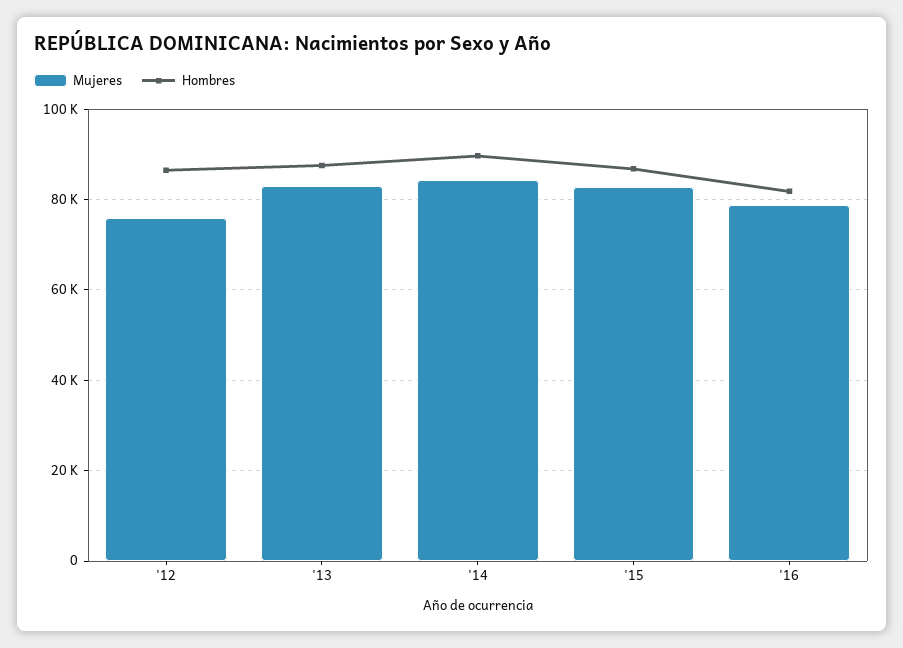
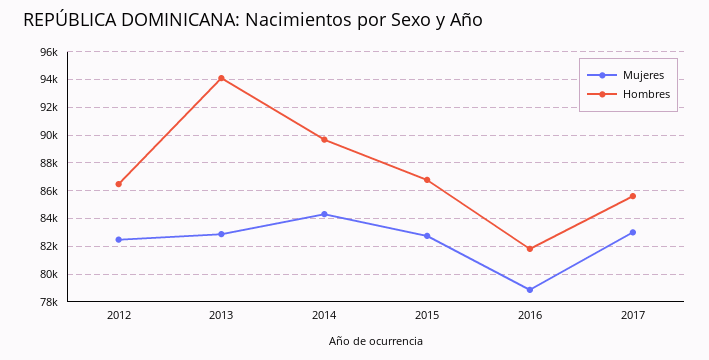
Mujeres, '12: 76000 -> 82500
Hombres, '13: 88000 -> 94000
Mujeres, 2017: none -> 83000
Hombres, 2017: none -> 85500

